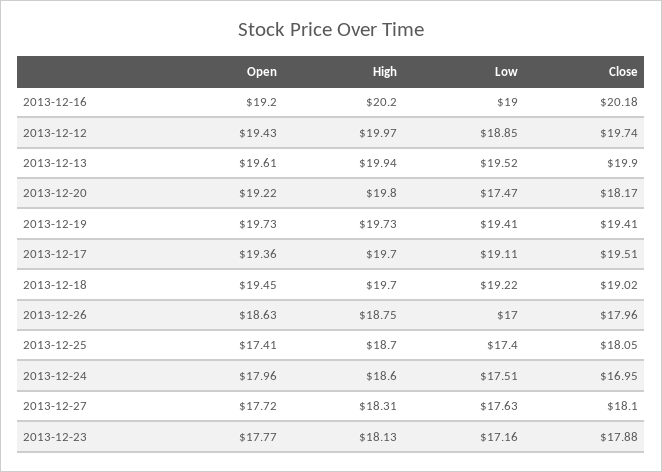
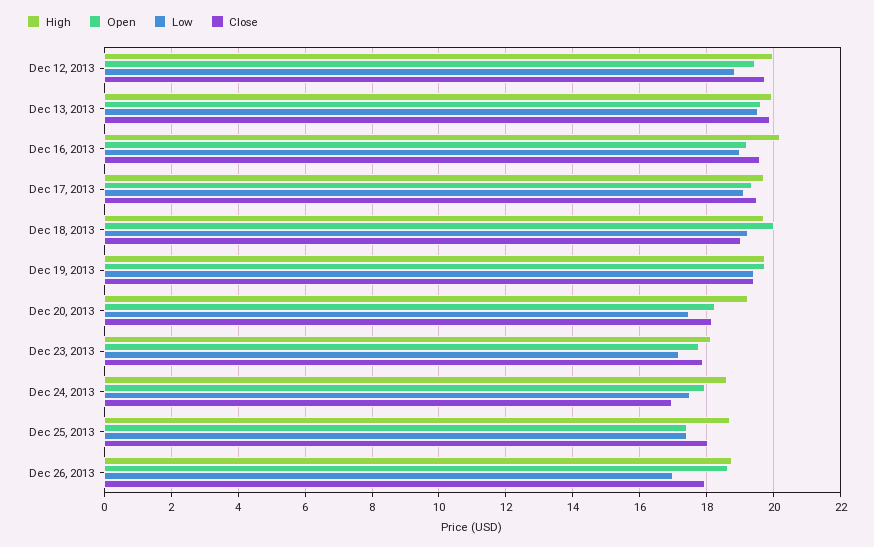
Close, 2013-12-16: 20.18 -> 19.6
Open, 2013-12-20: 19.22 -> 18.2
High, 2013-12-20: 19.8 -> 19.2
Open, 2013-12-18: 19.45 -> 20
Open, 2013-12-27: 17.72 -> none
High, 2013-12-27: 18.31 -> none
Low, 2013-12-27: 17.63 -> none
Close, 2013-12-27: 18.1 -> none

